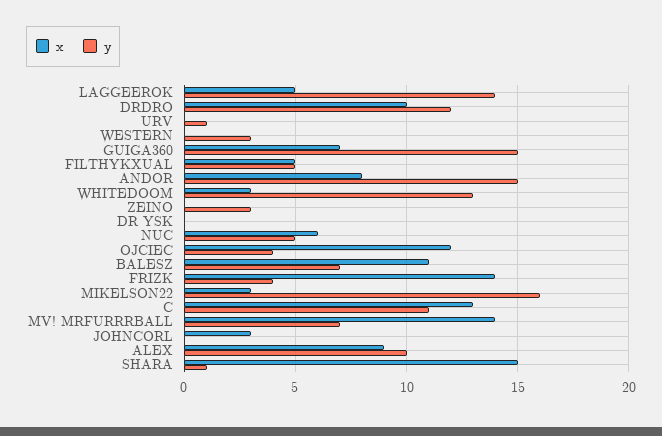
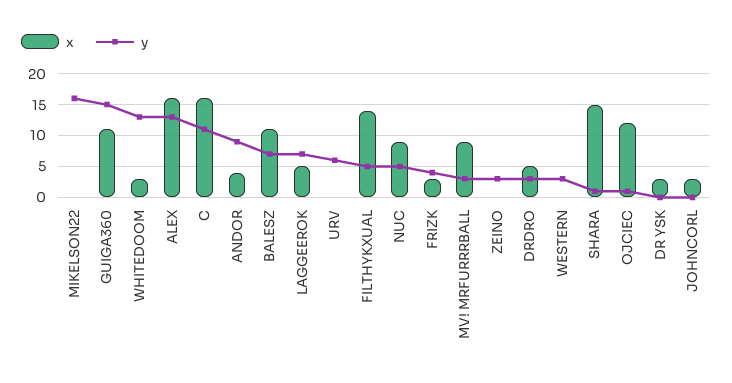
y, LAGGEEROK: 14 -> 7
x, DRDRO: 10 -> 5
y, DRDRO: 12 -> 3
y, URV: 1 -> 6
x, GUIGA360: 7 -> 11
x, FILTHYKXUAL: 5 -> 14
x, ANDOR: 8 -> 4
y, ANDOR: 15 -> 9
x, DR YSK: 0 -> 3
x, NUC: 6 -> 9
y, OJCIEC: 4 -> 1
x, FRIZK: 14 -> 3
x, MIKELSON22: 3 -> 0
x, C: 13 -> 16
x, MV! MRFURRRBALL: 14 -> 9
y, MV! MRFURRRBALL: 7 -> 3
x, ALEX: 9 -> 16
y, ALEX: 10 -> 13

